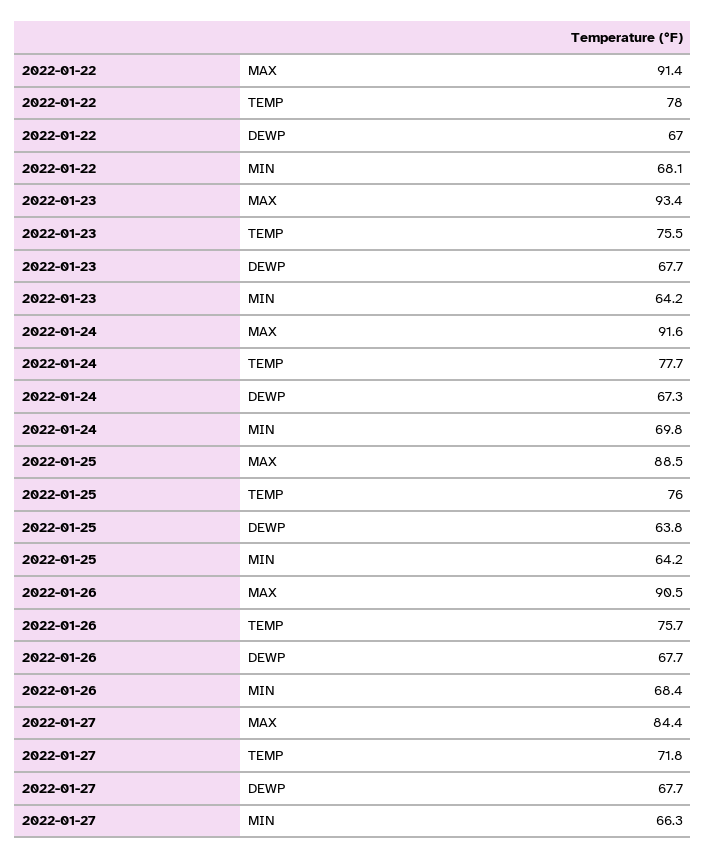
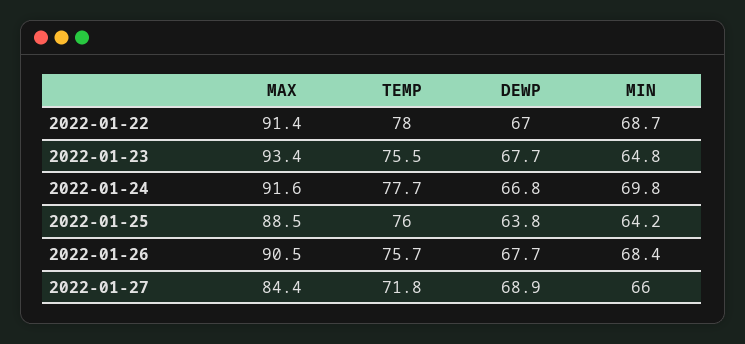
2022-01-22, MIN: 68.1 -> 68.7
2022-01-23, MIN: 64.2 -> 64.8
2022-01-24, DEWP: 67.3 -> 66.8
2022-01-27, DEWP: 67.7 -> 68.9
2022-01-27, MIN: 66.3 -> 66

